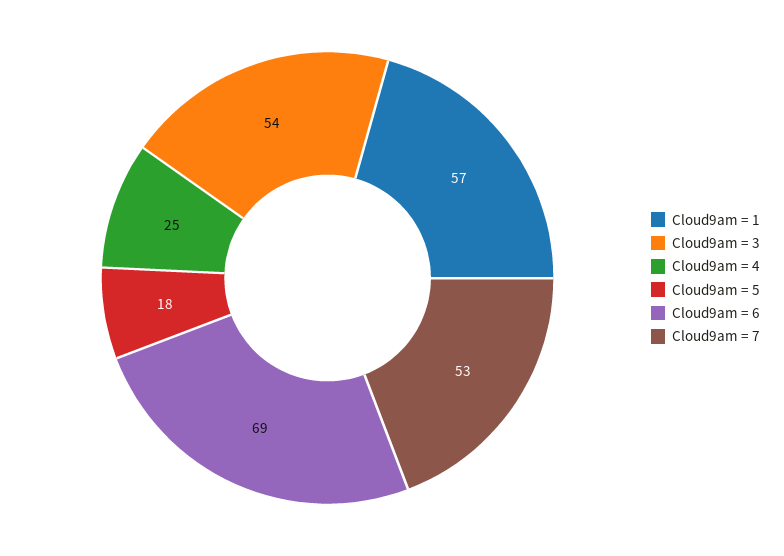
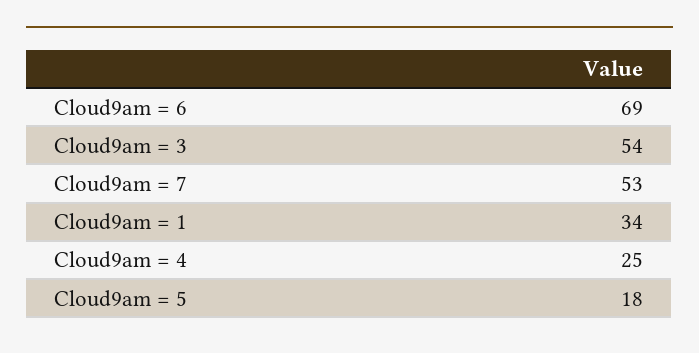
Cloud9am = 1: 57 -> 34

